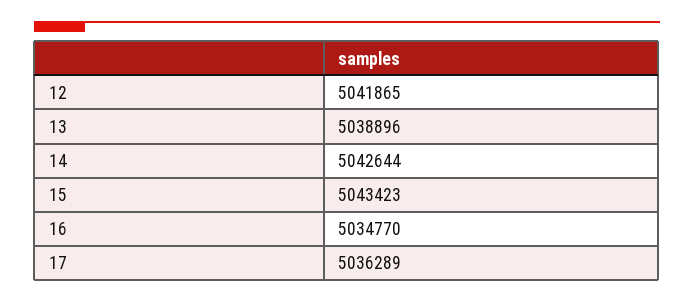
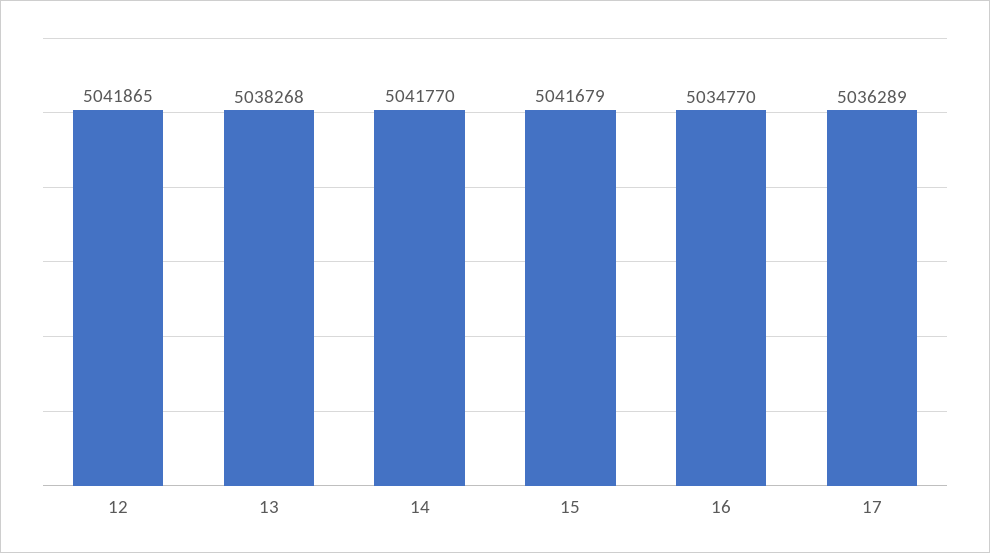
13: 5038896 -> 5038268
14: 5042644 -> 5041770
15: 5043423 -> 5041679

